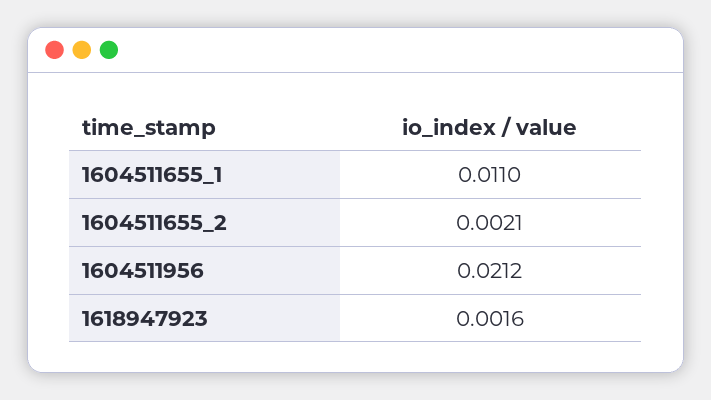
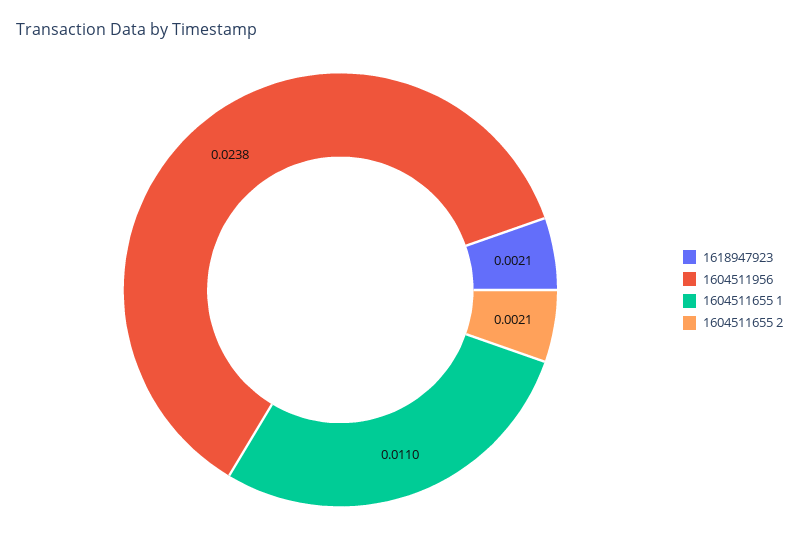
1604511956: 0.0212 -> 0.0238
1618947923: 0.0016 -> 0.0021

